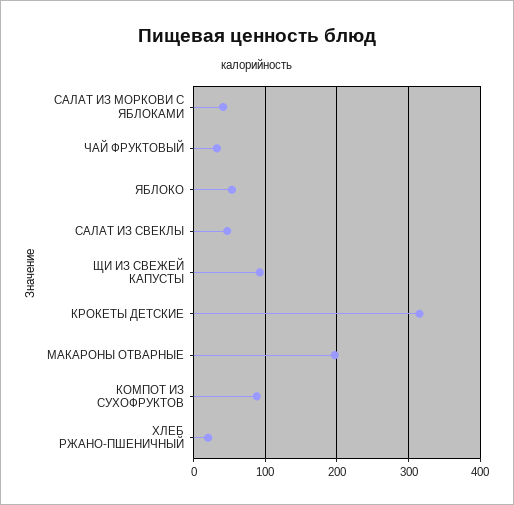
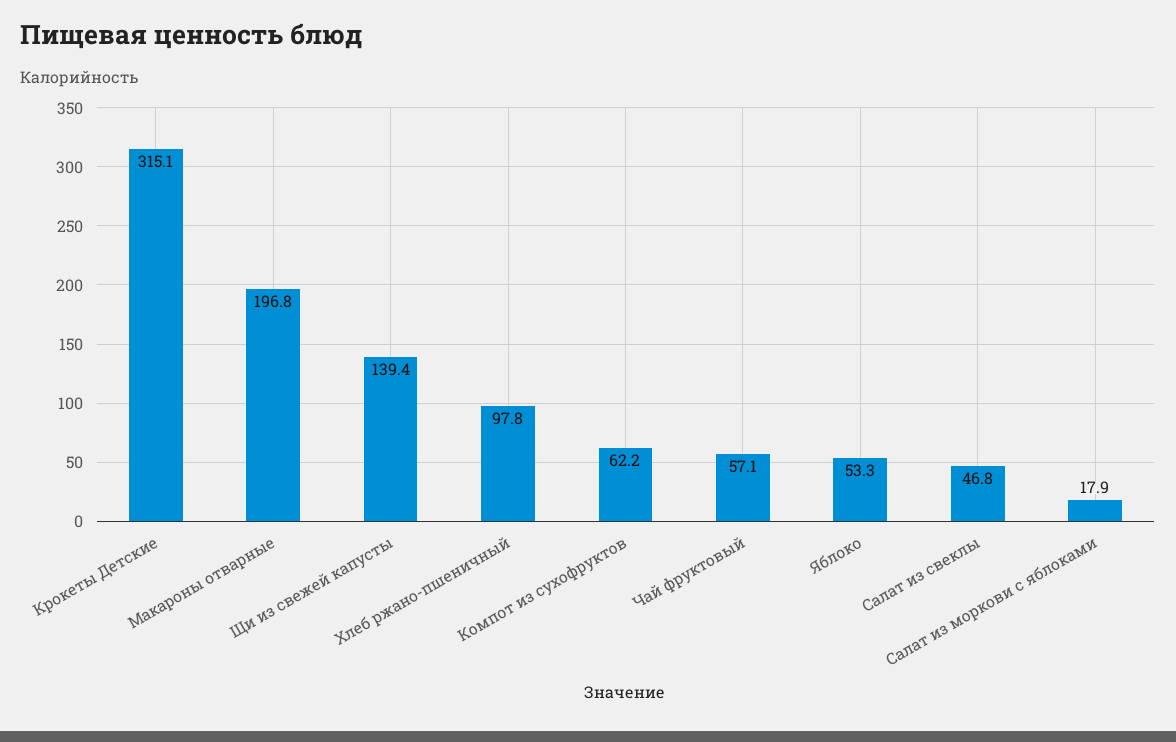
САЛАТ ИЗ МОРКОВИ С ЯБЛОКАМИ: 40 -> 17.9
ЧАЙ ФРУКТОВЫЙ: 30 -> 57.1
ЩИ ИЗ СВЕЖЕЙ КАПУСТЫ: 90 -> 139.4
КОМПОТ ИЗ СУХОФРУКТОВ: 90 -> 62.2
ХЛЕБ РЖАНО-ПШЕНИЧНЫЙ: 20 -> 97.8

